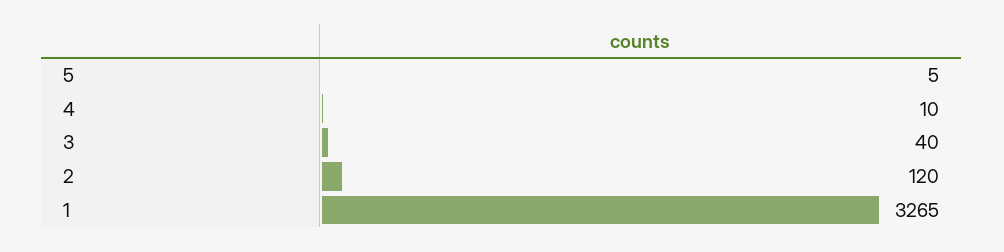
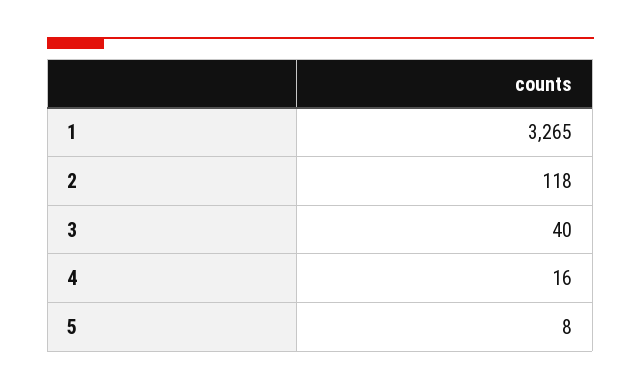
5: 5 -> 8
4: 10 -> 16
2: 120 -> 118

